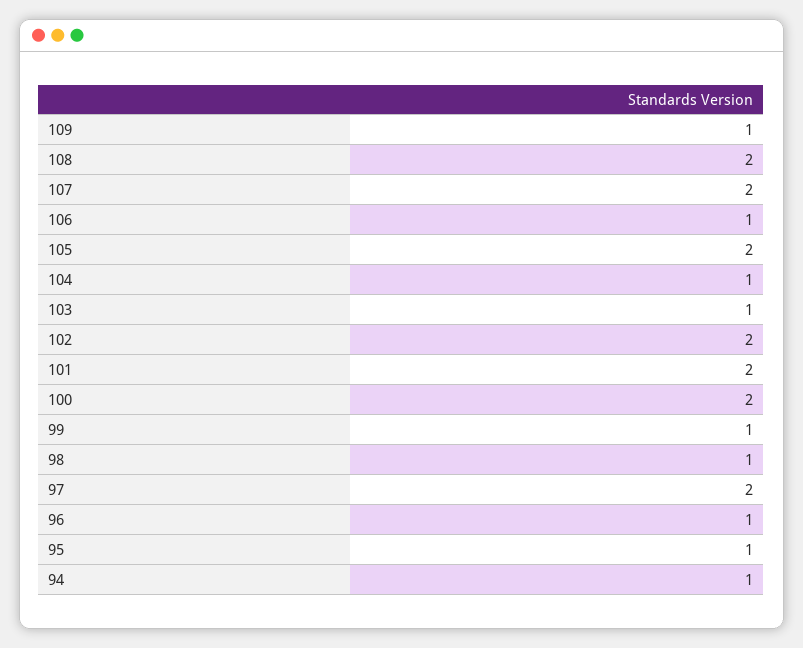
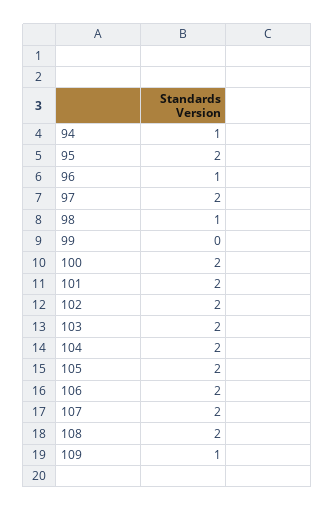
106: 1 -> 2
104: 1 -> 2
103: 1 -> 2
99: 1 -> 0
95: 1 -> 2

